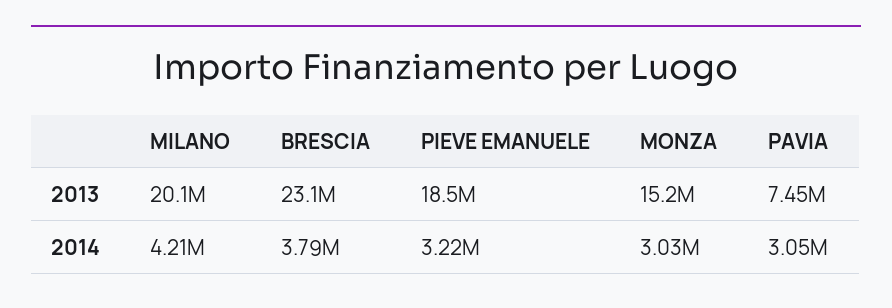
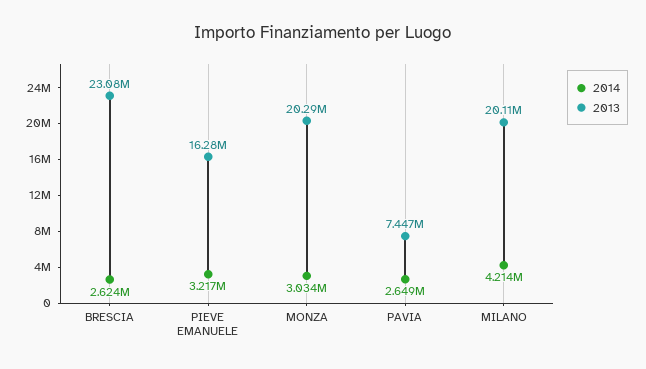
2013, PIEVE EMANUELE: 18500000 -> 16280000
2013, MONZA: 15200000 -> 20290000
2014, BRESCIA: 3790000 -> 2624000
2014, PAVIA: 3050000 -> 2649000

